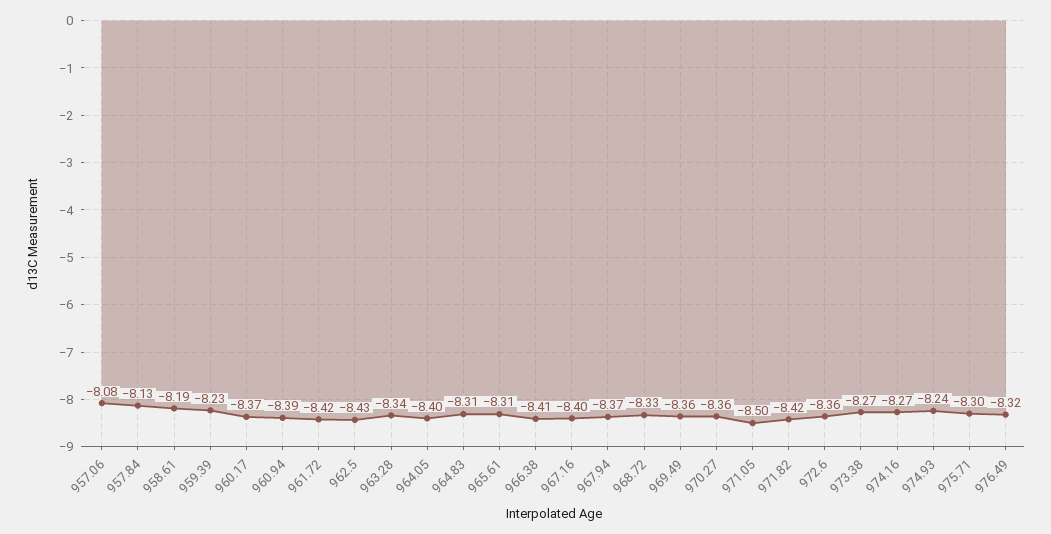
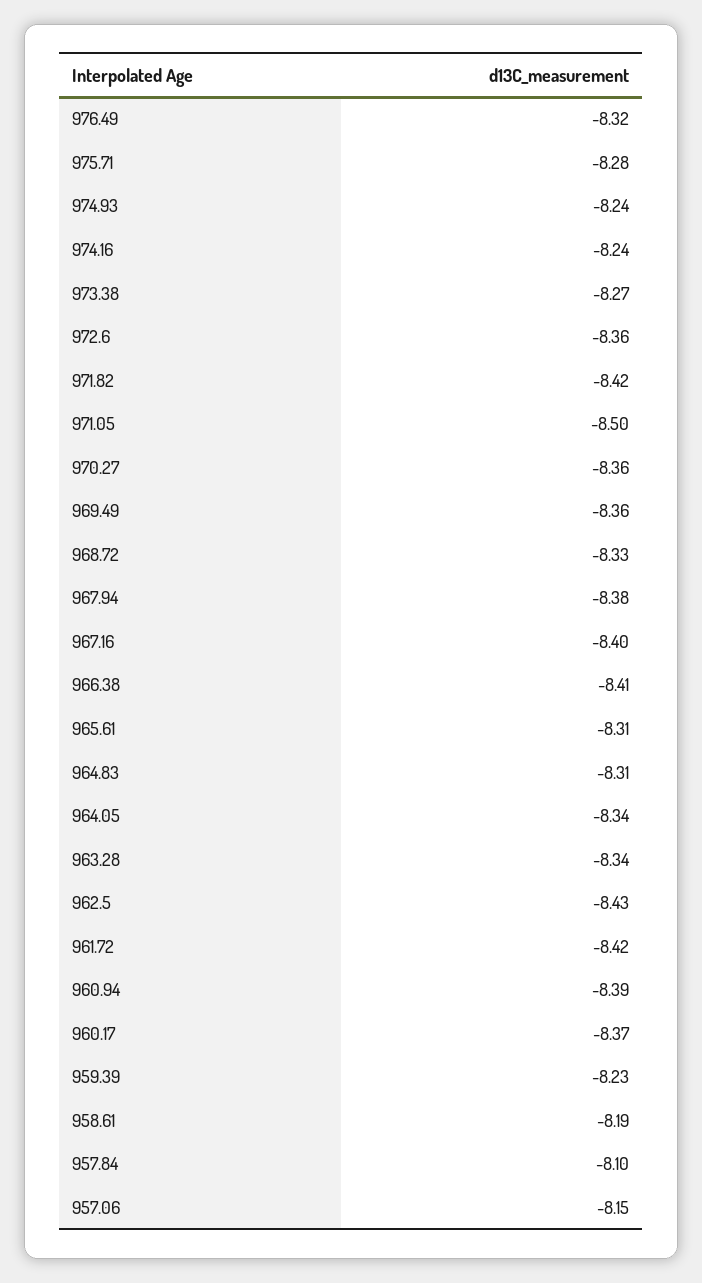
957.06: -8.08 -> -8.15
957.84: -8.13 -> -8.1
964.05: -8.4 -> -8.34
967.94: -8.37 -> -8.38
974.16: -8.27 -> -8.24
975.71: -8.3 -> -8.28

